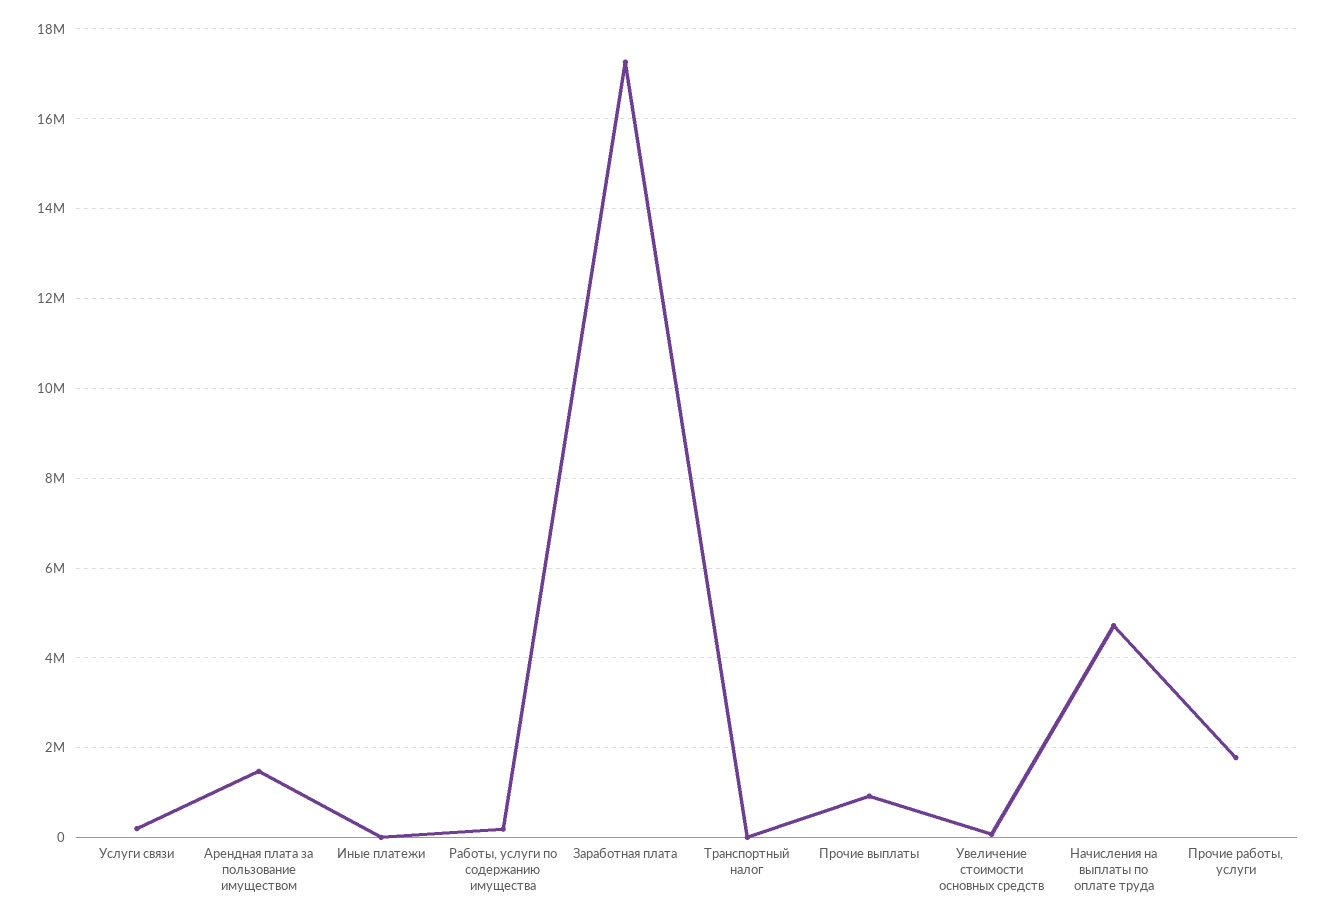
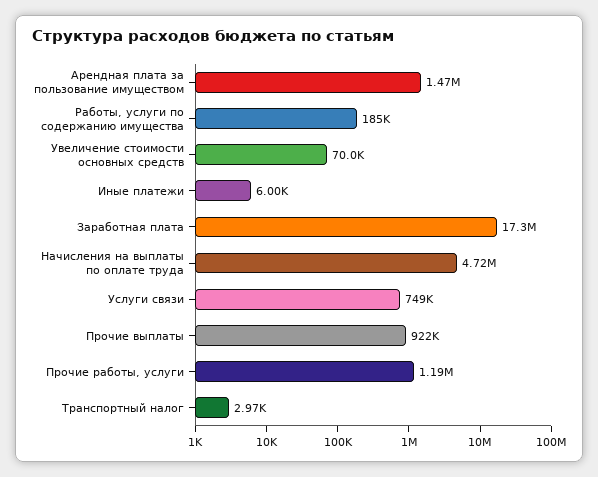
Услуги связи: 200000 -> 749000
Прочие работы, услуги: 1800000 -> 1190000

